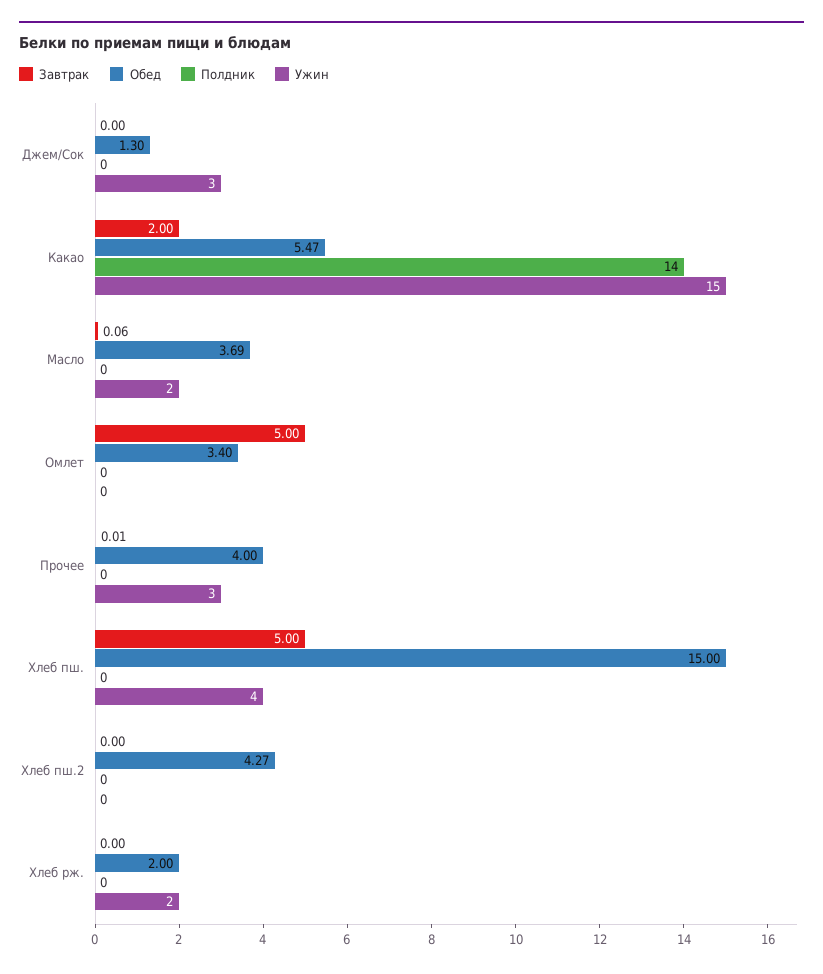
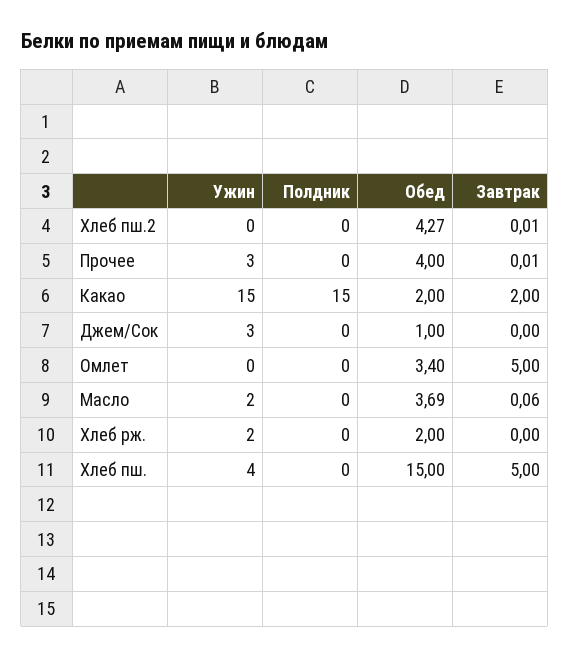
Обед, Джем/Сок: 1.3 -> 1
Обед, Какао: 5.47 -> 2
Полдник, Какао: 14 -> 15
Завтрак, Хлеб пш.2: 0 -> 0.01

